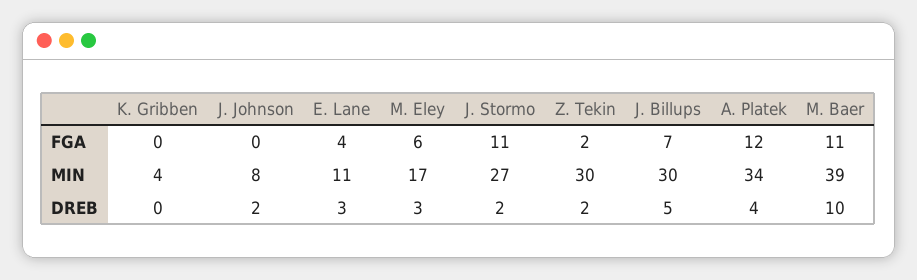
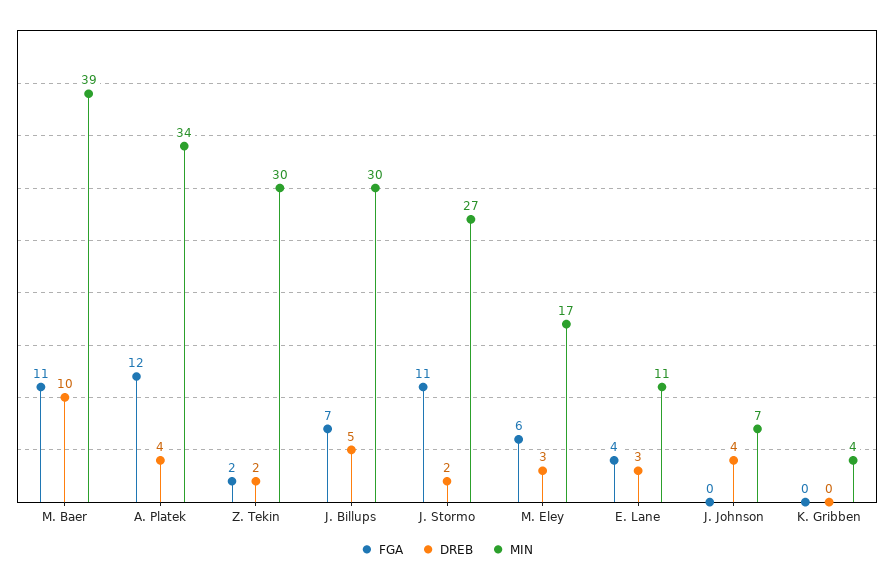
MIN, J. Johnson: 8 -> 7
DREB, J. Johnson: 2 -> 4

